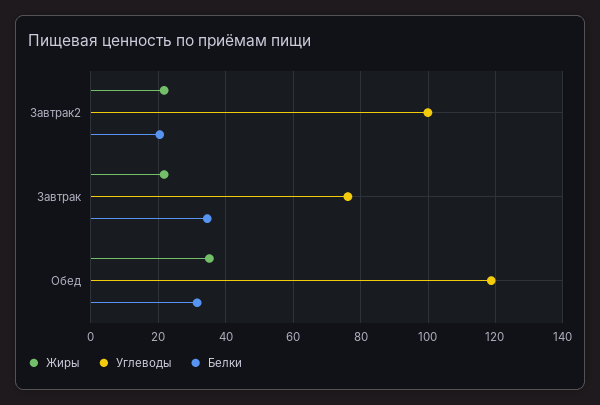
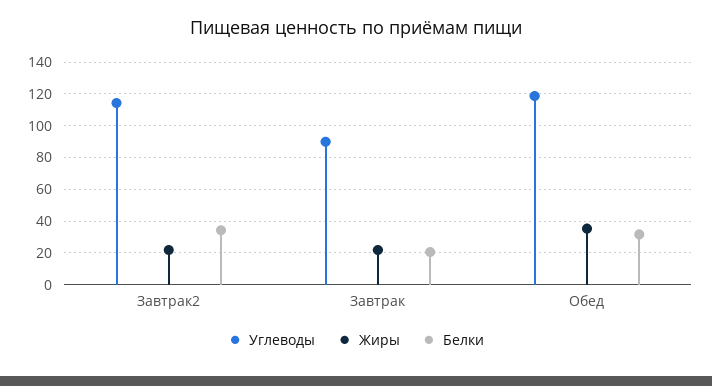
Углеводы, Завтрак2: 100 -> 115
Белки, Завтрак2: 20 -> 35
Углеводы, Завтрак: 76 -> 90
Белки, Завтрак: 34 -> 20

